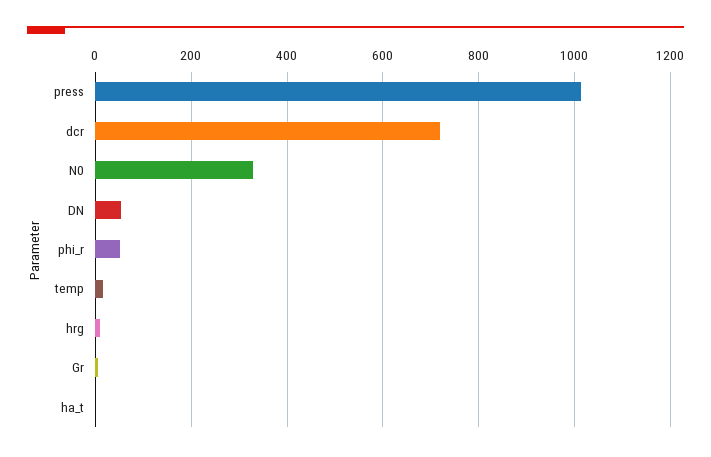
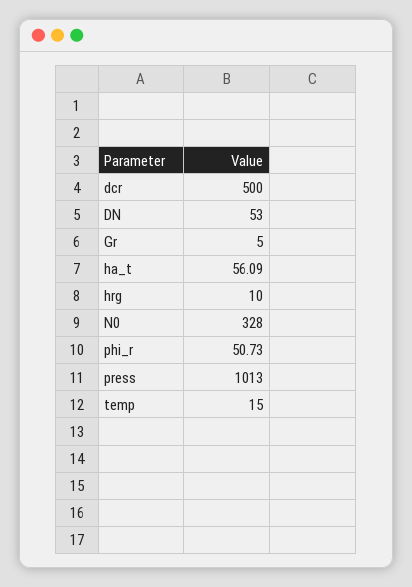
dcr: 720 -> 500
ha_t: 0 -> 56.09

